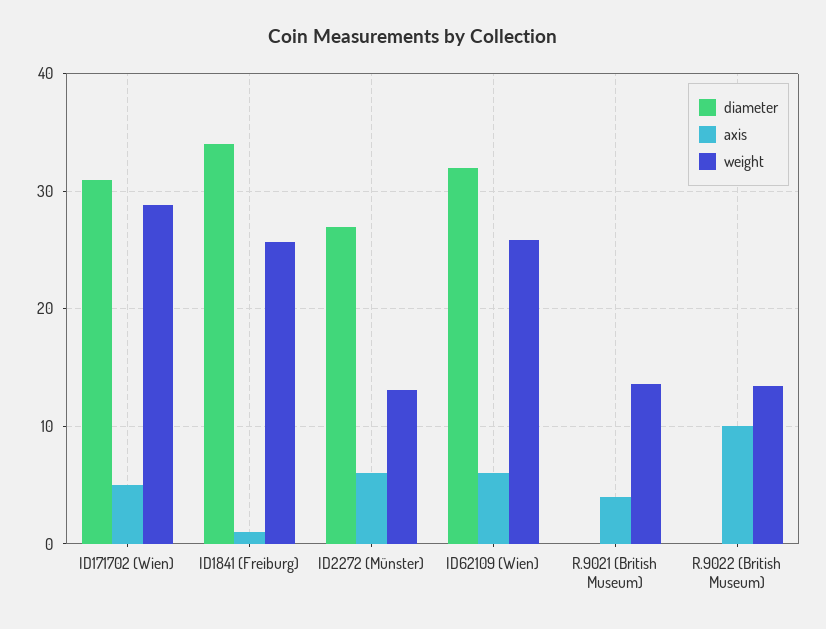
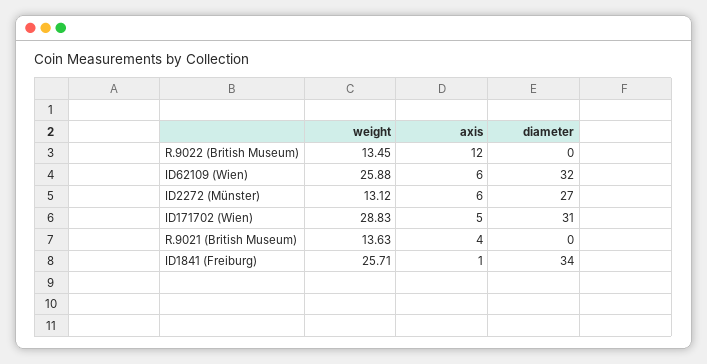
axis, R.9022 (British Museum): 10 -> 12

